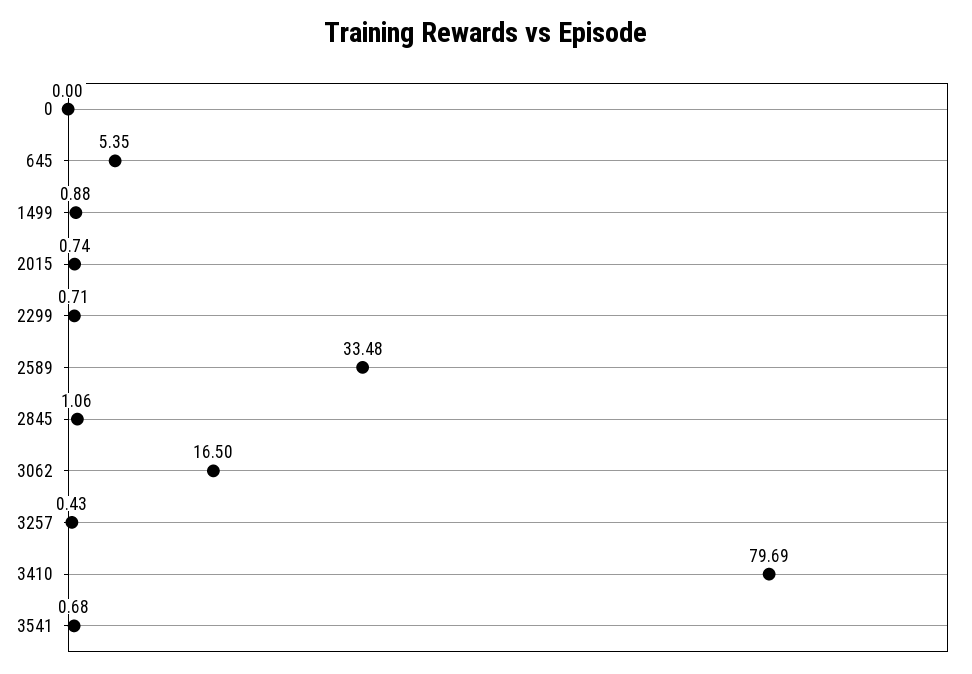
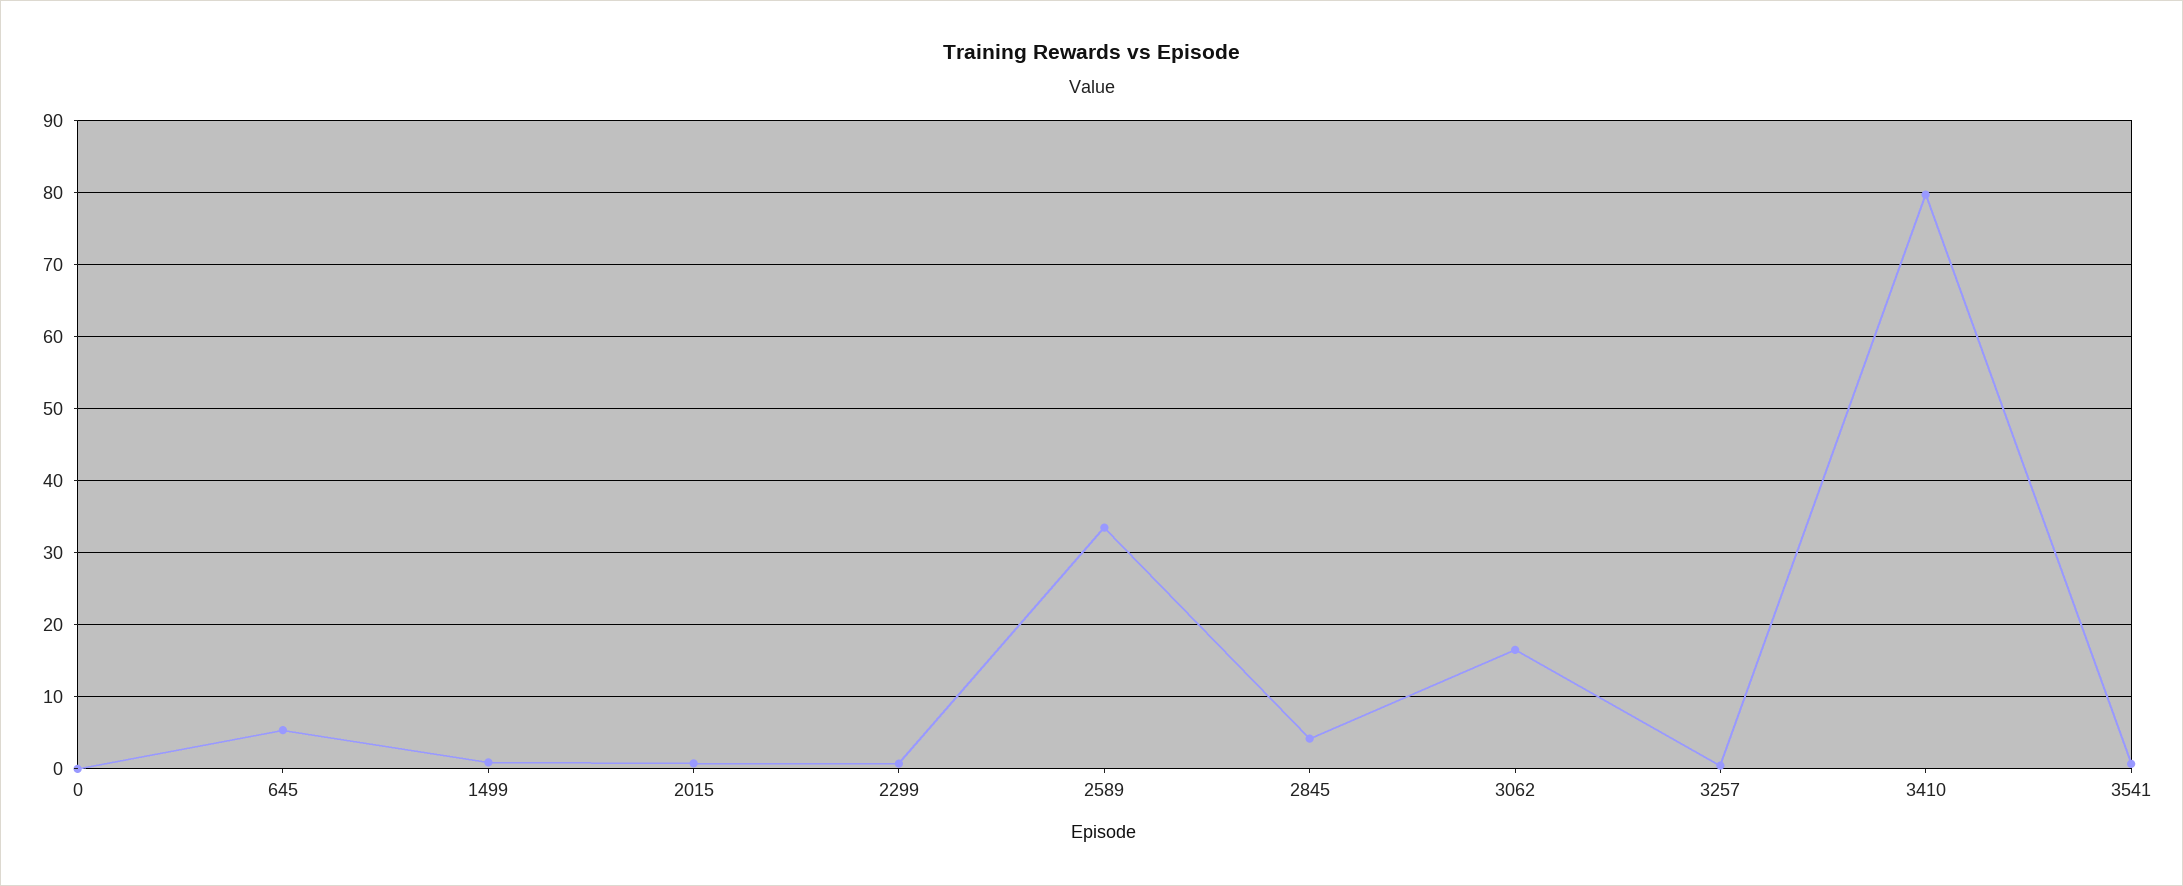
2845: 1.06 -> 4

